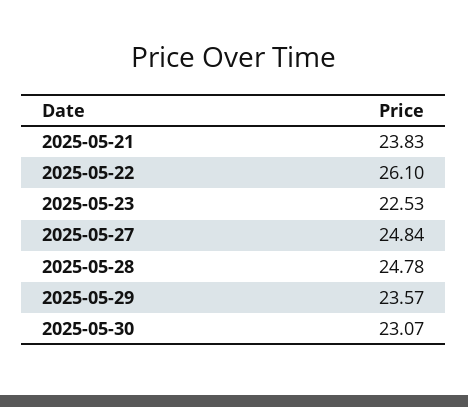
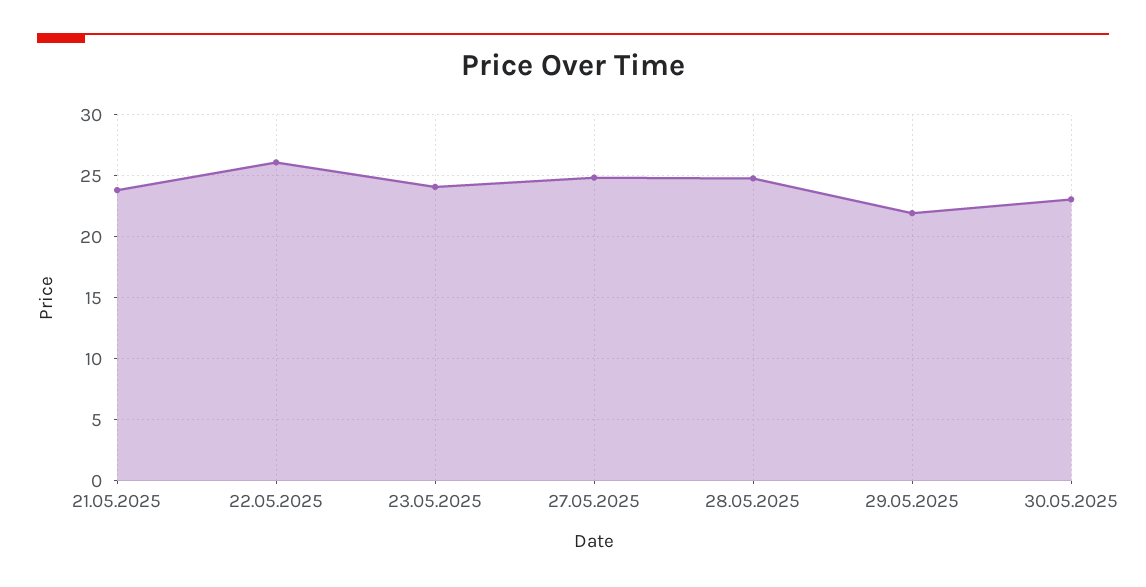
2025-05-23: 22.53 -> 24
2025-05-29: 23.57 -> 22

